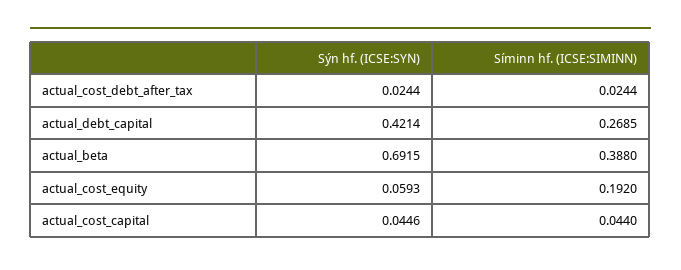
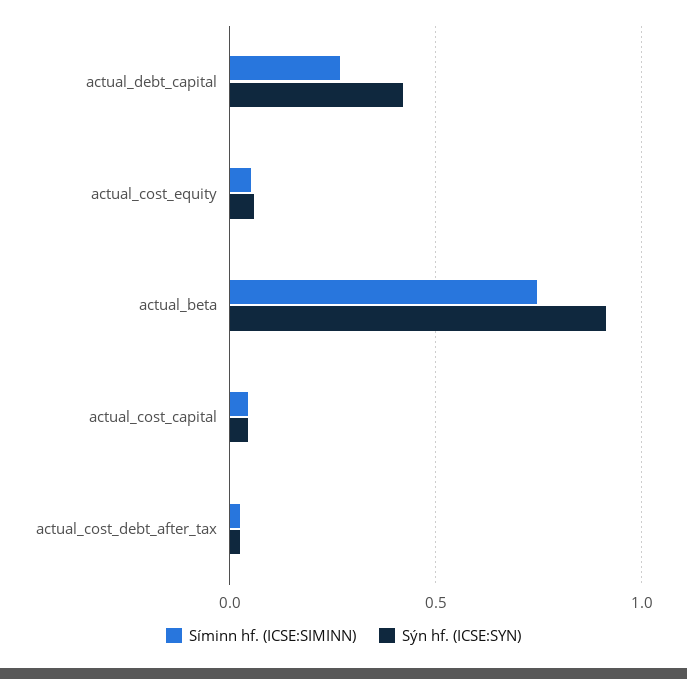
Sýn hf. (ICSE:SYN), actual_beta: 0.6915 -> 0.9
Síminn hf. (ICSE:SIMINN), actual_beta: 0.388 -> 0.75
Síminn hf. (ICSE:SIMINN), actual_cost_equity: 0.192 -> 0.05

